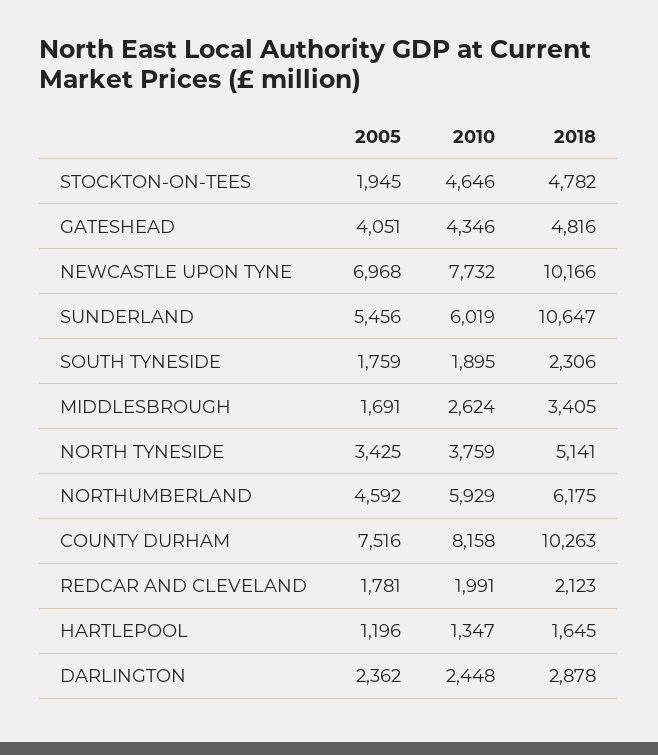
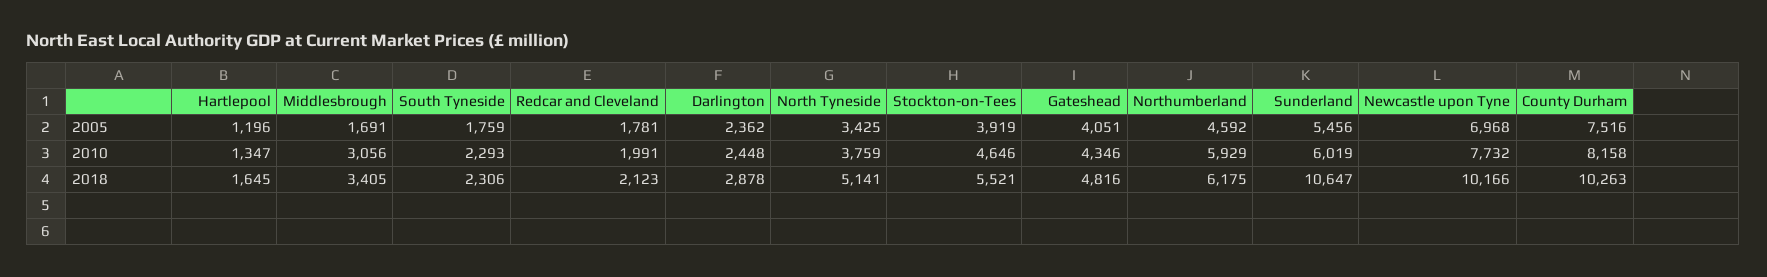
2005, STOCKTON-ON-TEES: 1945 -> 3919
2018, STOCKTON-ON-TEES: 4782 -> 5521
2010, SOUTH TYNESIDE: 1895 -> 2293
2010, MIDDLESBROUGH: 2624 -> 3056

